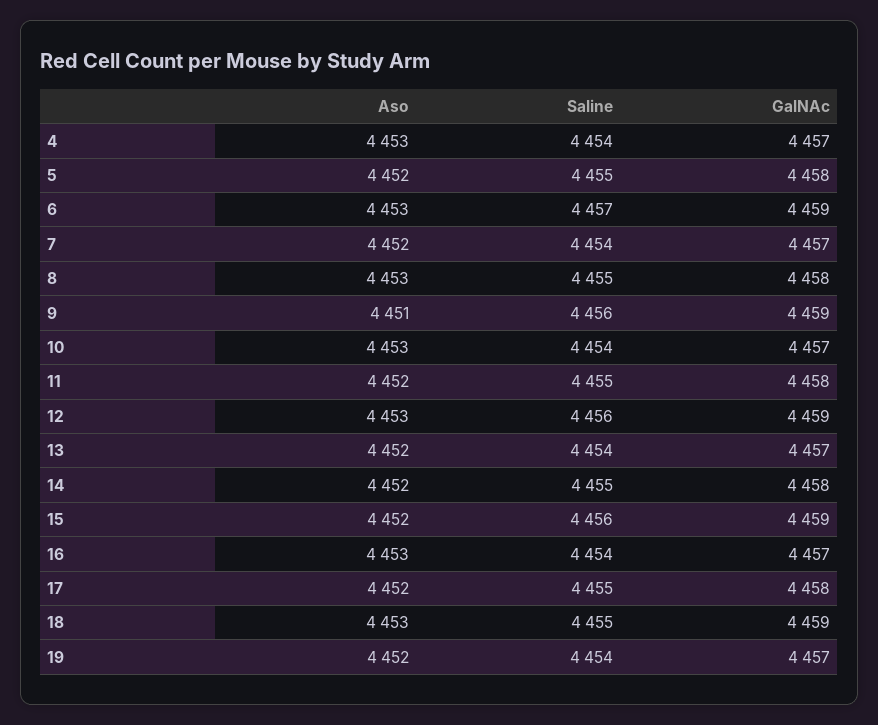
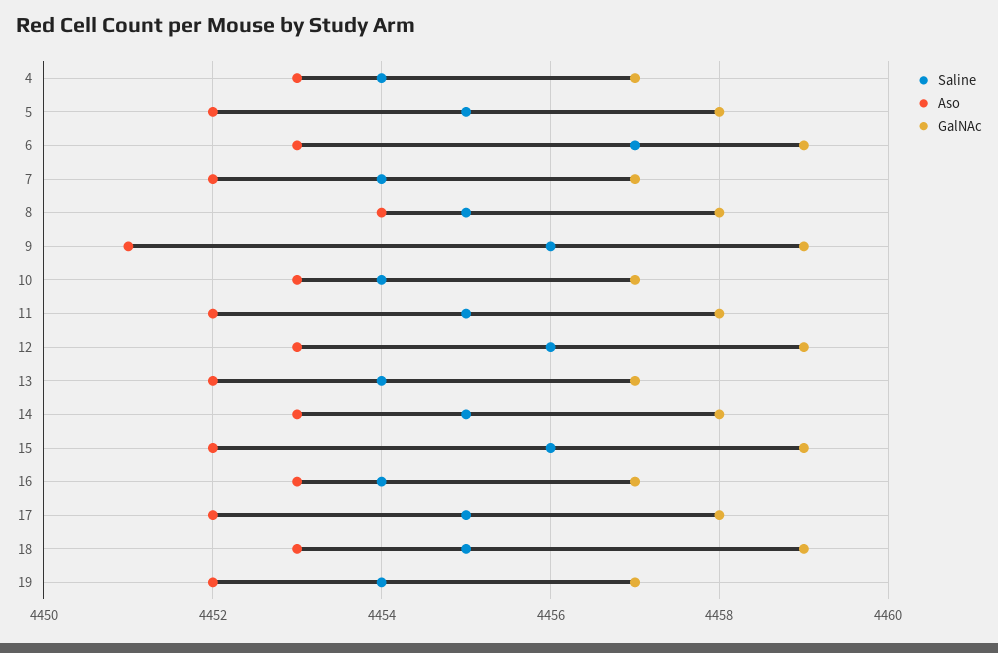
Aso, 8: 4453 -> 4454
Aso, 14: 4452 -> 4453

